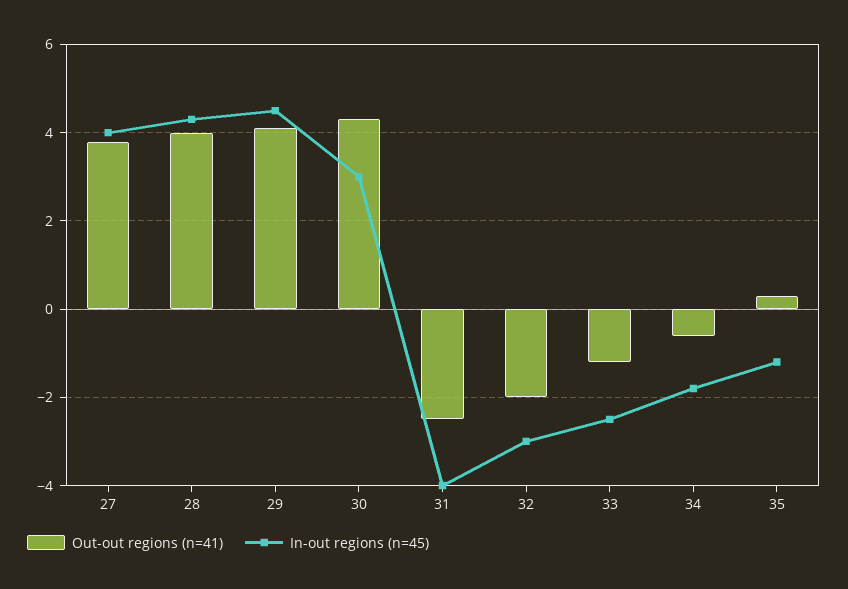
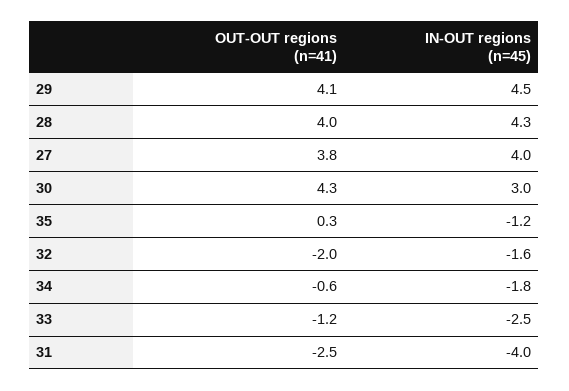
In-out regions (n=45), 32: -3 -> -1.6

